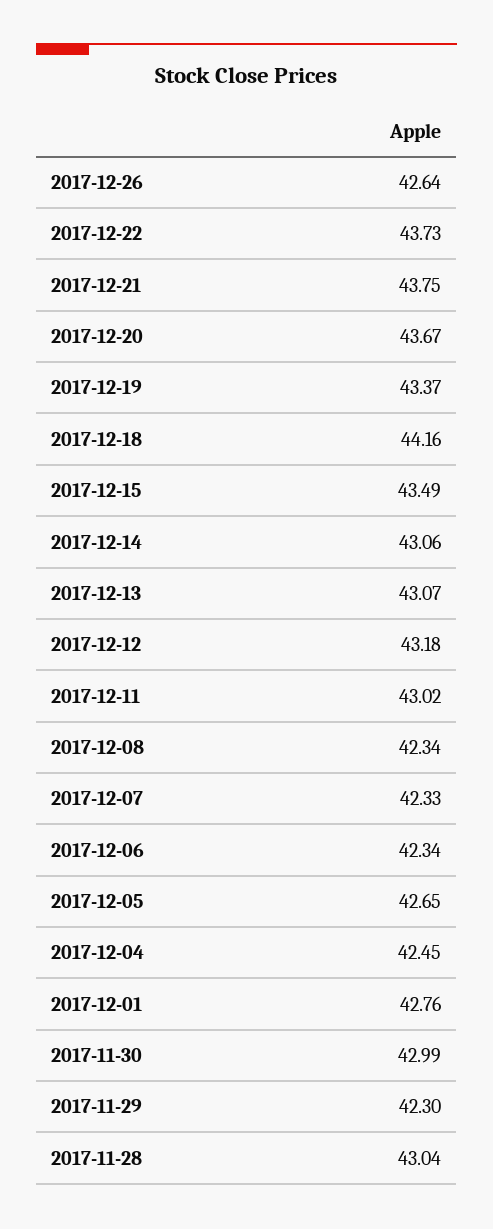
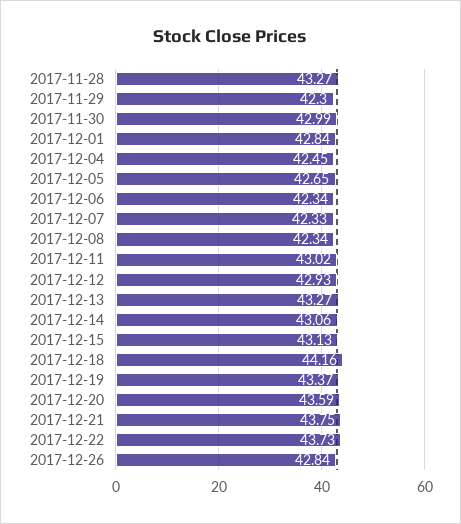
2017-12-26: 42.64 -> 42.84
2017-12-20: 43.67 -> 43.59
2017-12-15: 43.49 -> 43.13
2017-12-13: 43.07 -> 43.27
2017-12-12: 43.18 -> 42.93
2017-12-01: 42.76 -> 42.84
2017-11-28: 43.04 -> 43.27

